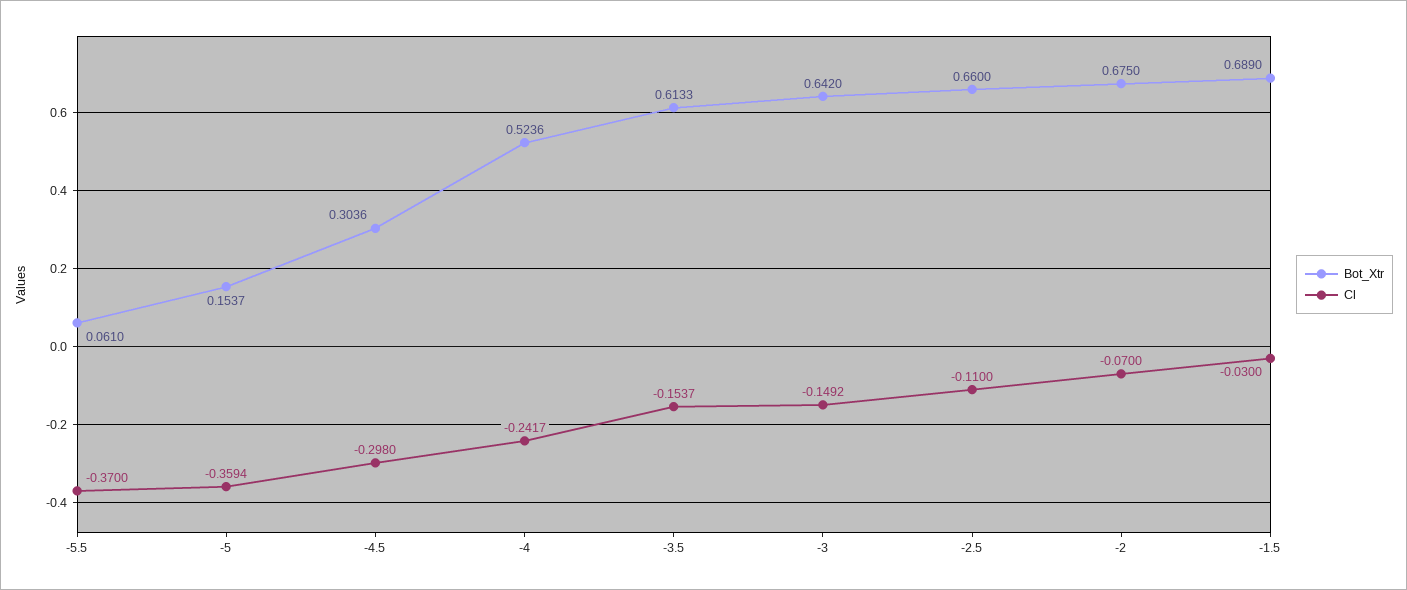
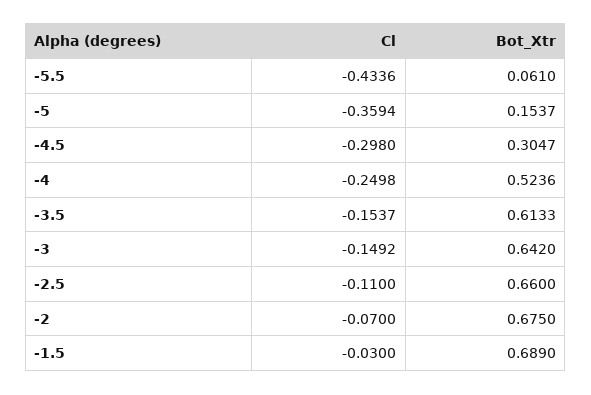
Cl, -5.5: -0.37 -> -0.4336
Bot_Xtr, -4.5: 0.3036 -> 0.3047
Cl, -4: -0.2417 -> -0.2498

